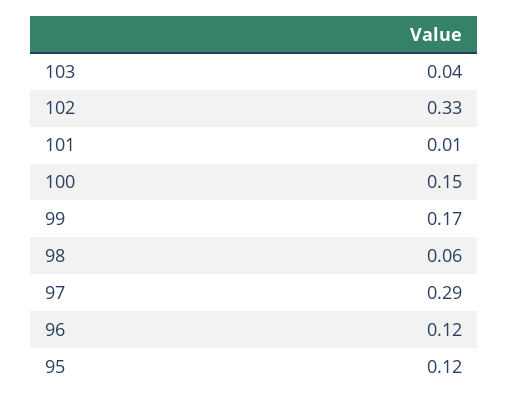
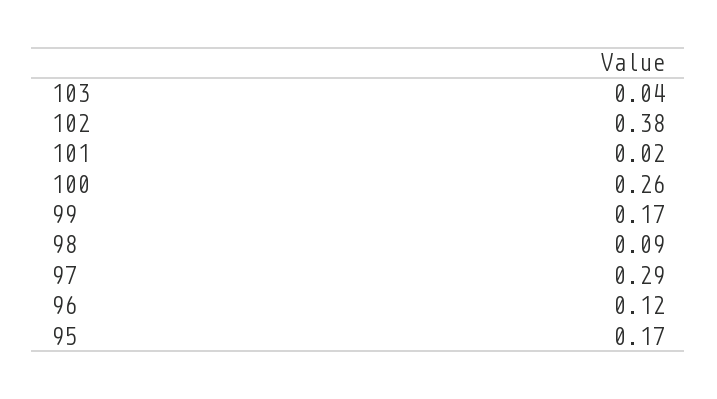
102: 0.33 -> 0.38
101: 0.01 -> 0.02
100: 0.15 -> 0.26
98: 0.06 -> 0.09
95: 0.12 -> 0.17

